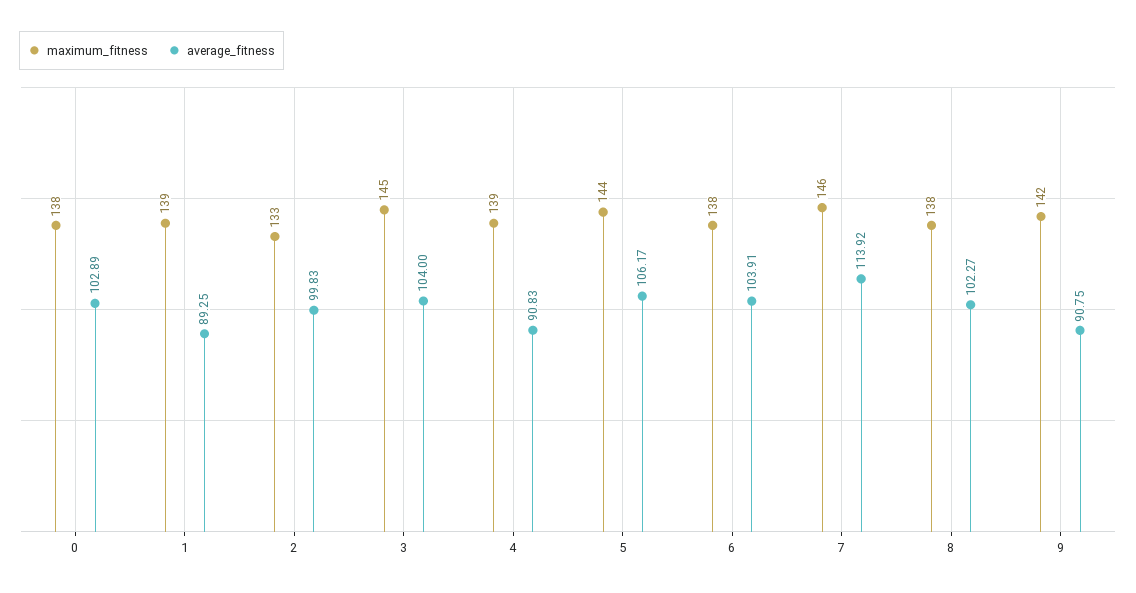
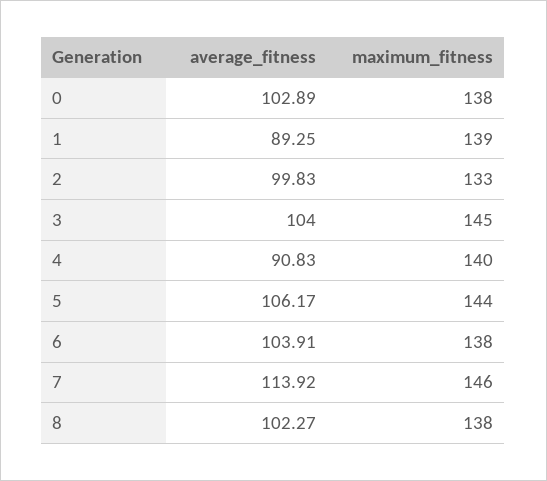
maximum_fitness, 4: 139 -> 140
maximum_fitness, 9: 142 -> none
average_fitness, 9: 90.75 -> none

